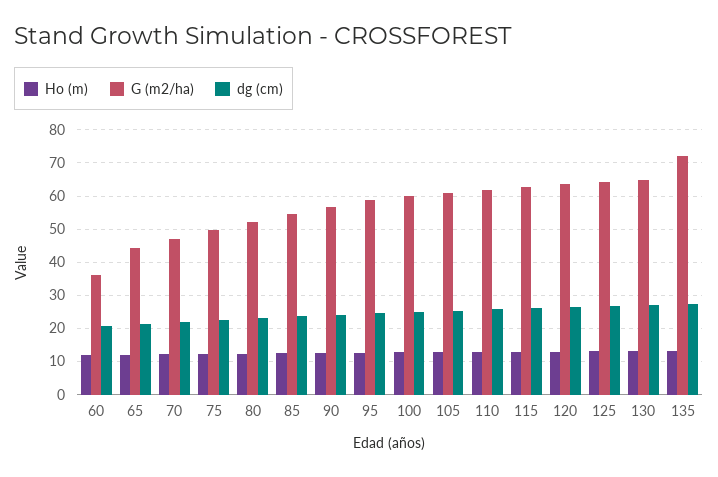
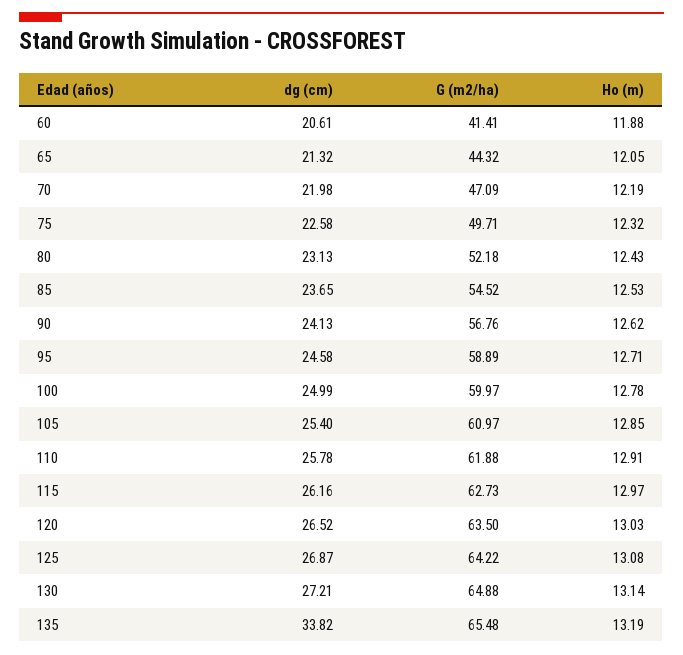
G (m2/ha), 60: 36 -> 41.41
G (m2/ha), 135: 72 -> 65.48
dg (cm), 135: 28 -> 33.82

